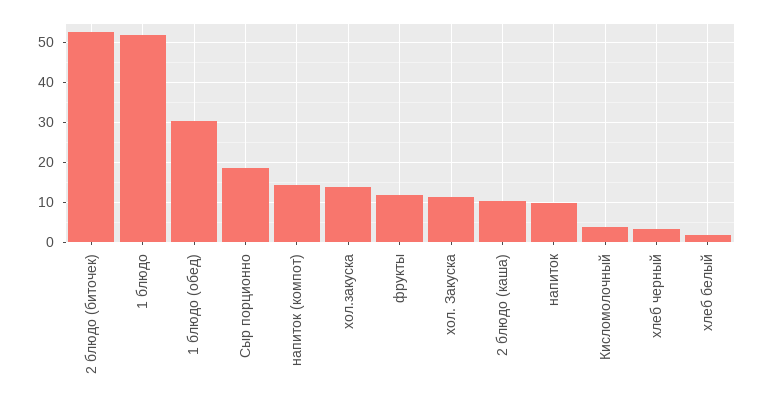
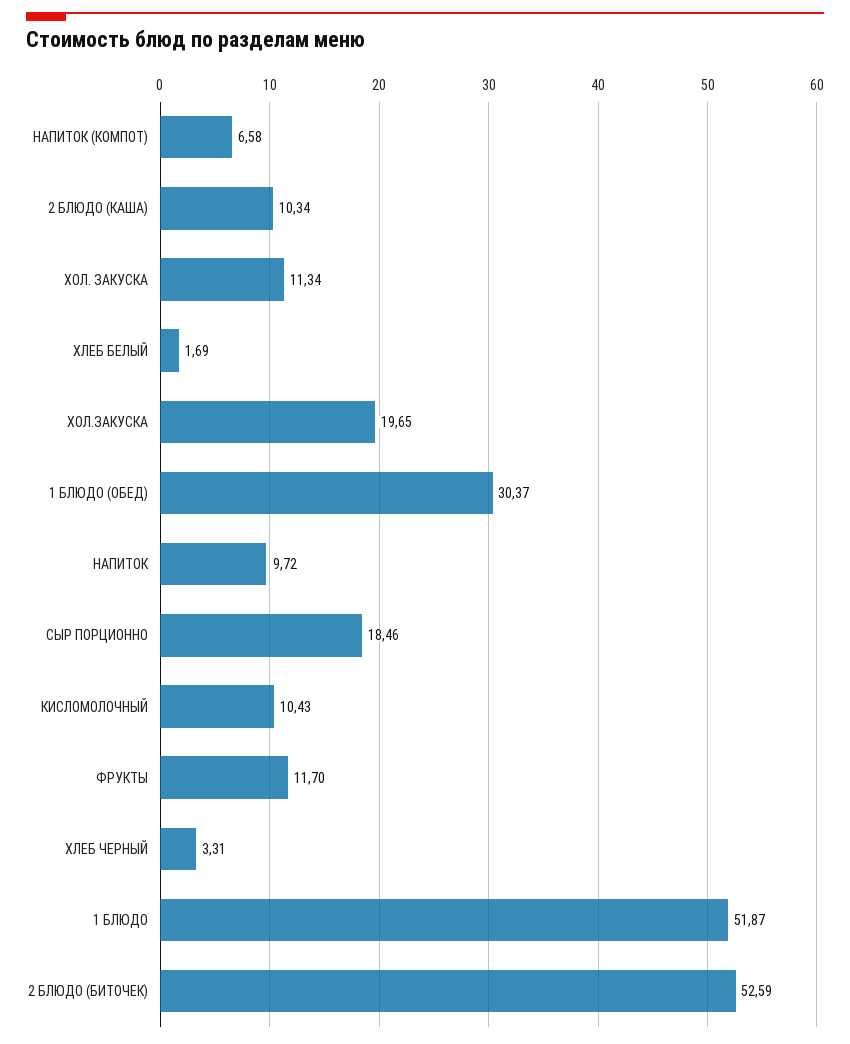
напиток (компот): 14 -> 6.58
хол.закуска: 14 -> 19.65
Кисломолочный: 4 -> 10.43

